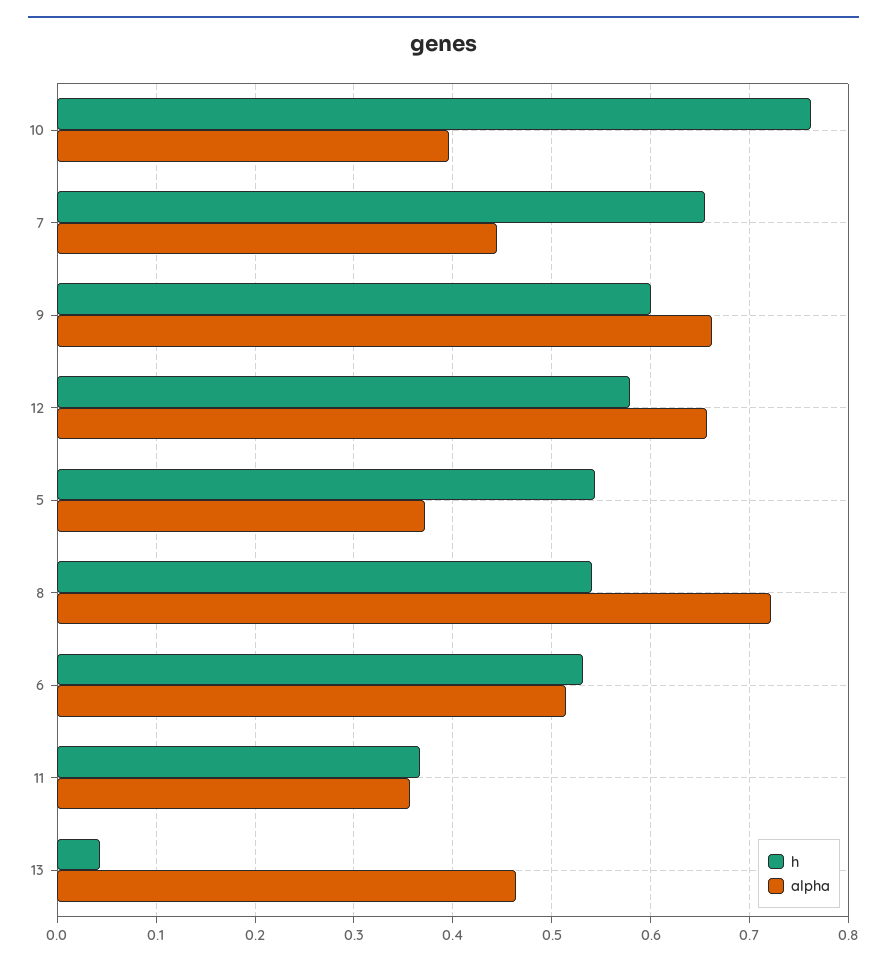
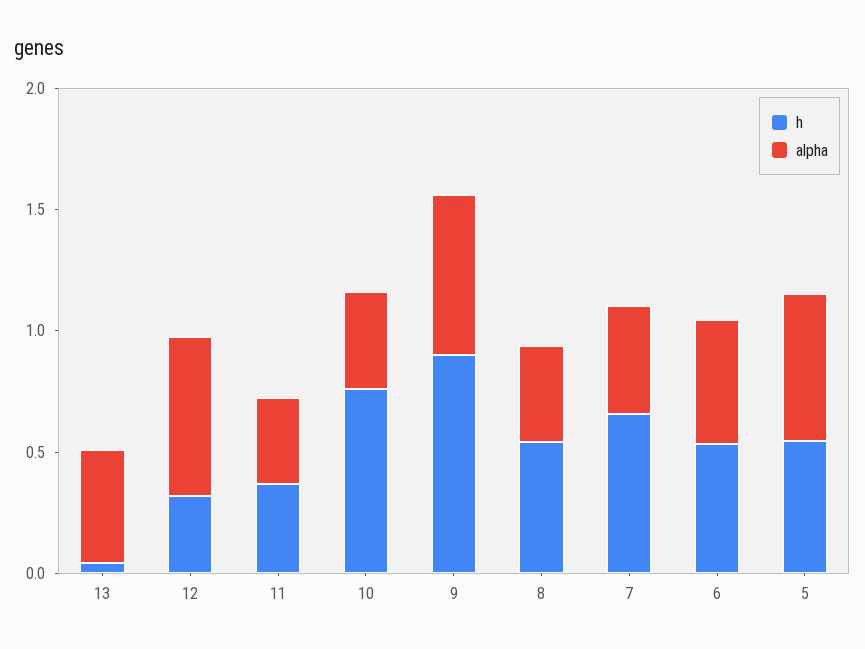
h, 9: 0.6 -> 0.9
h, 12: 0.58 -> 0.3
alpha, 5: 0.37 -> 0.6
alpha, 8: 0.72 -> 0.4

